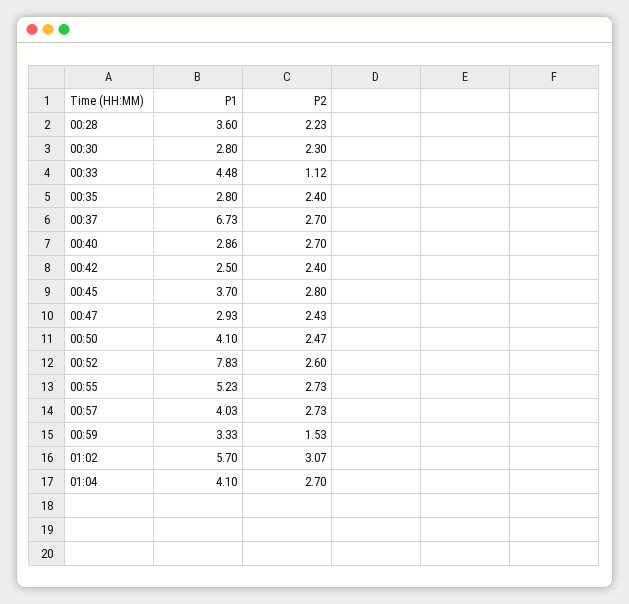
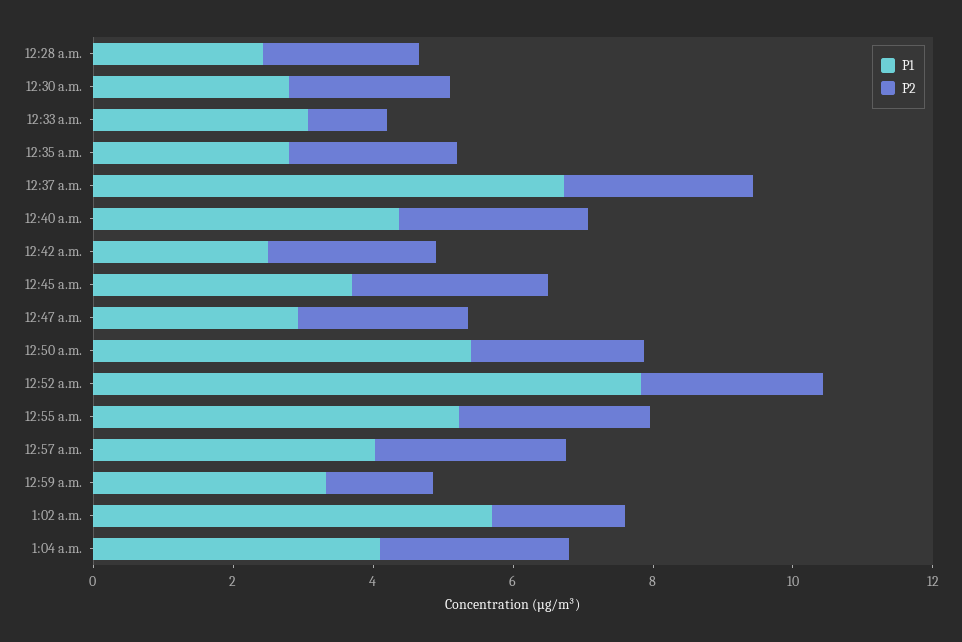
P1, 00:28: 3.6 -> 2.5
P1, 00:33: 4.48 -> 3
P1, 00:40: 2.86 -> 4.5
P1, 00:50: 4.1 -> 5.5
P2, 01:02: 3.07 -> 2

